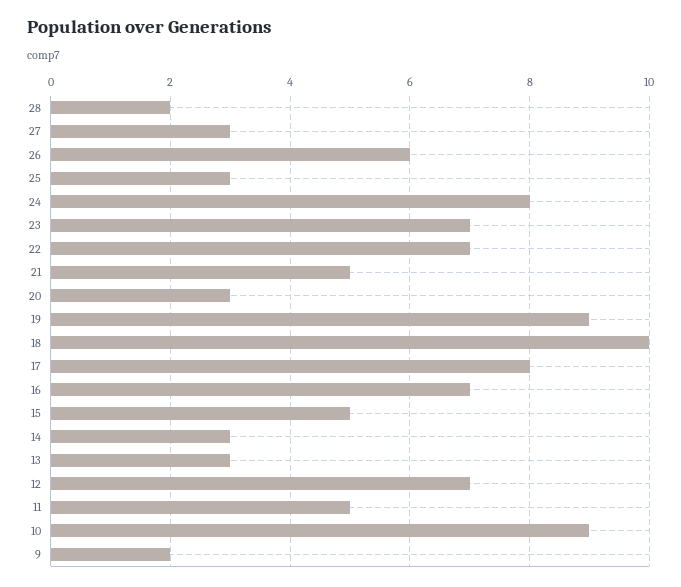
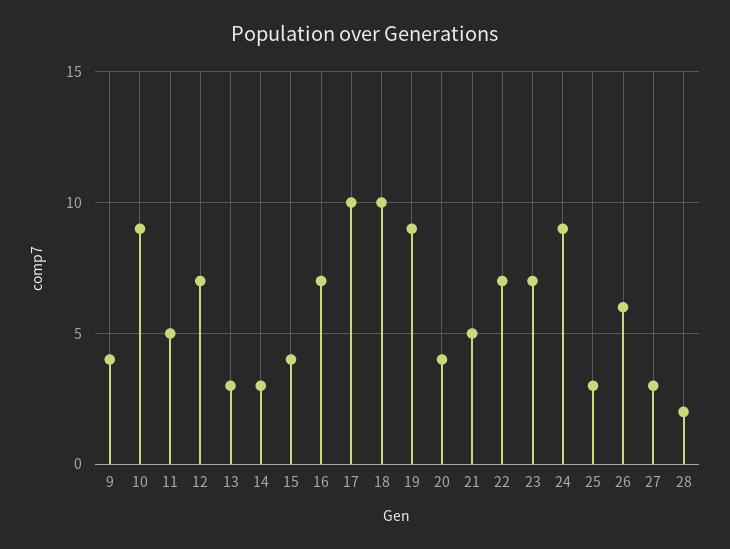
24: 8 -> 9
20: 3 -> 4
17: 8 -> 10
15: 5 -> 4
9: 2 -> 4

